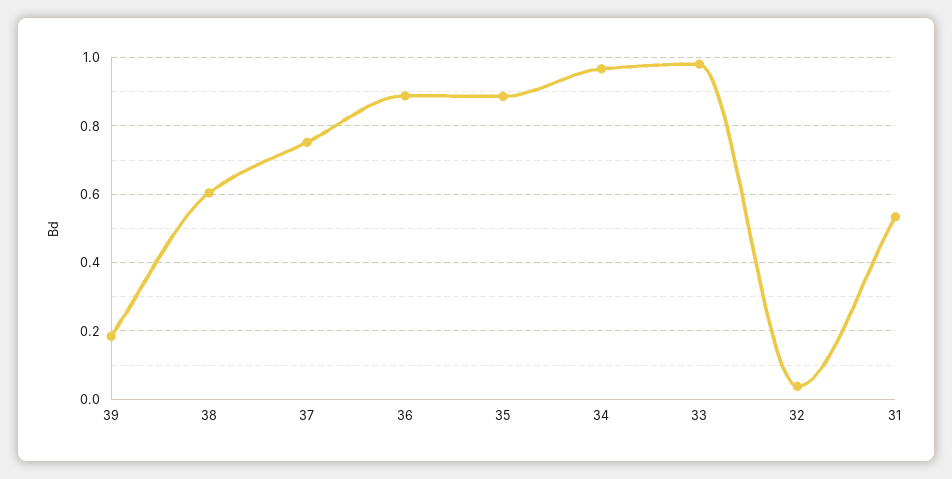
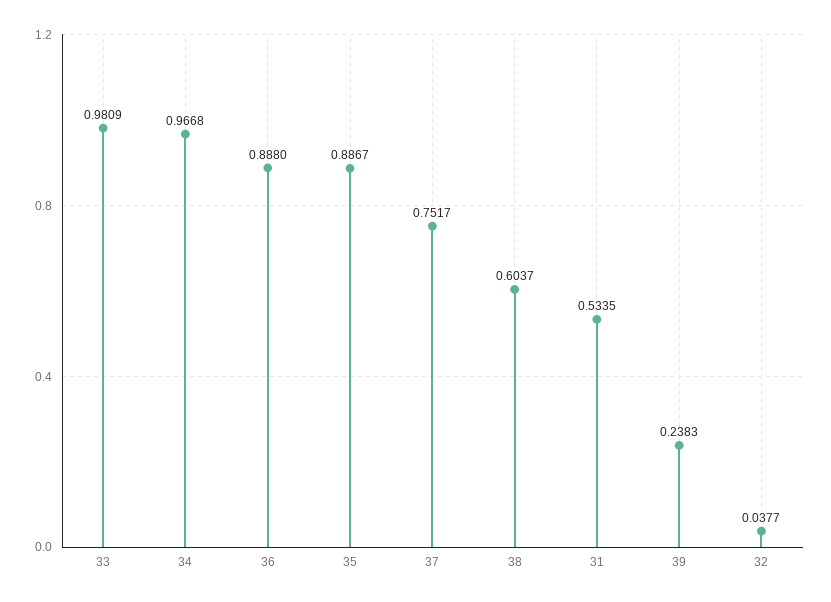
39: 0.18 -> 0.2383

